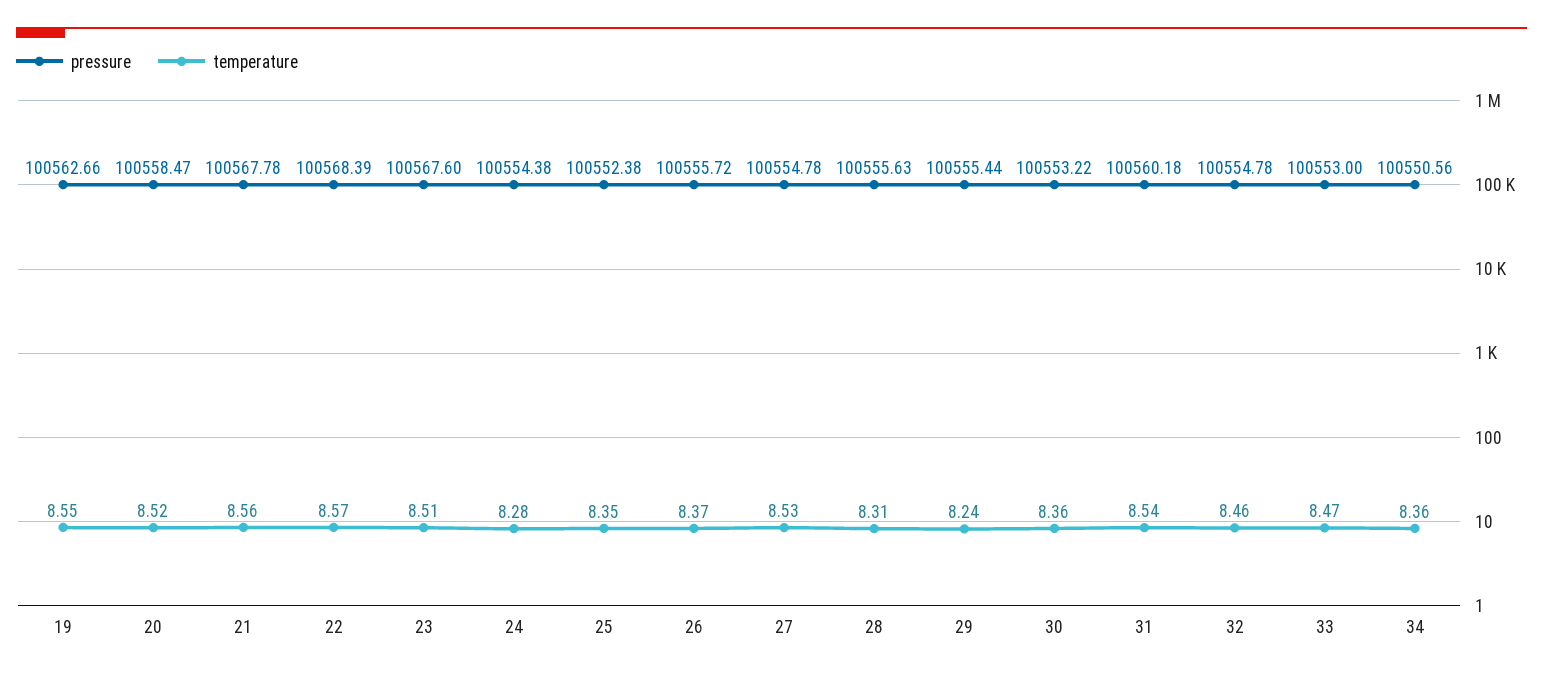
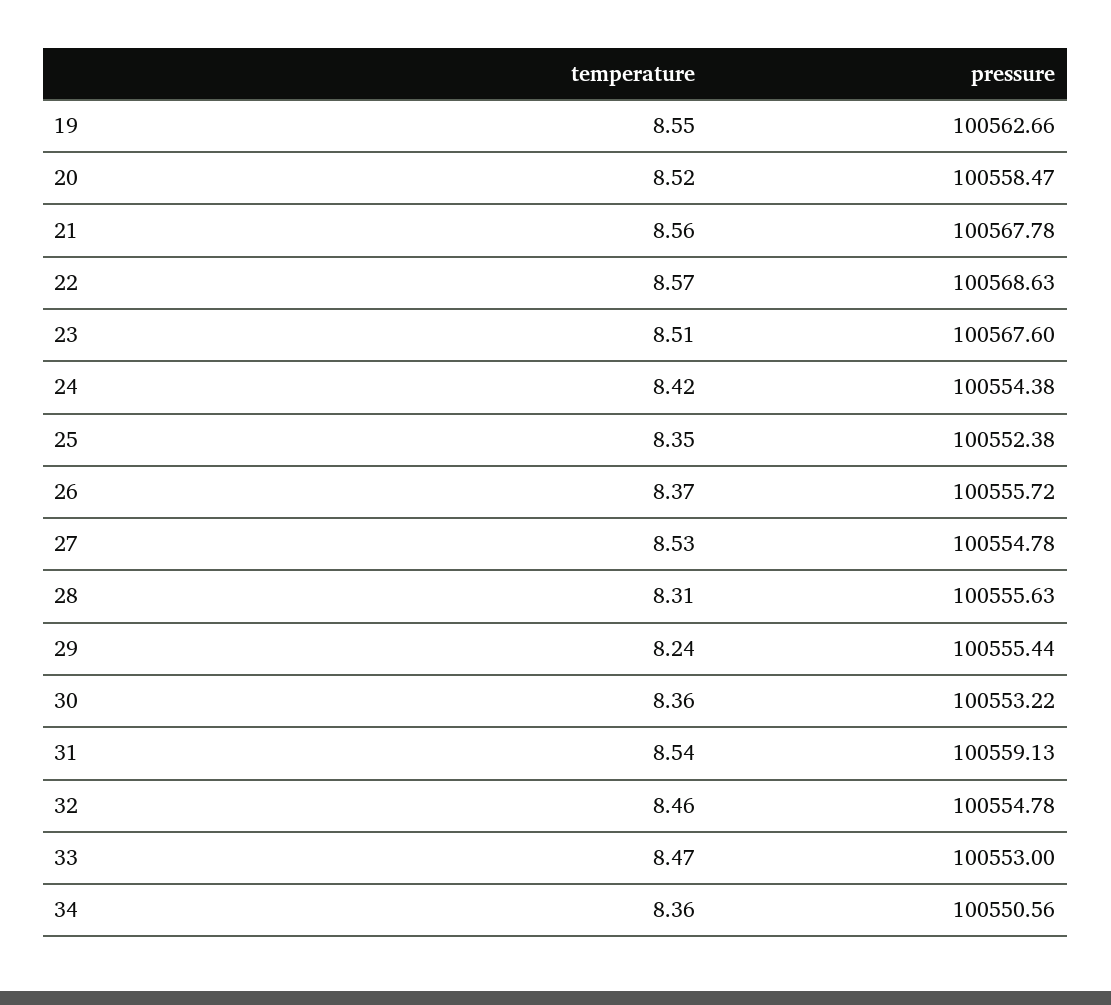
pressure, 22: 100568.39 -> 100568.63
temperature, 24: 8.28 -> 8.42
pressure, 31: 100560.18 -> 100559.13

